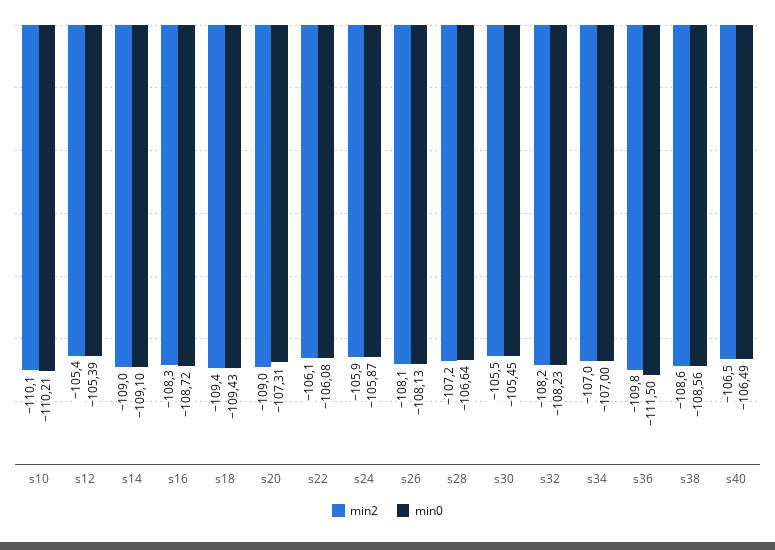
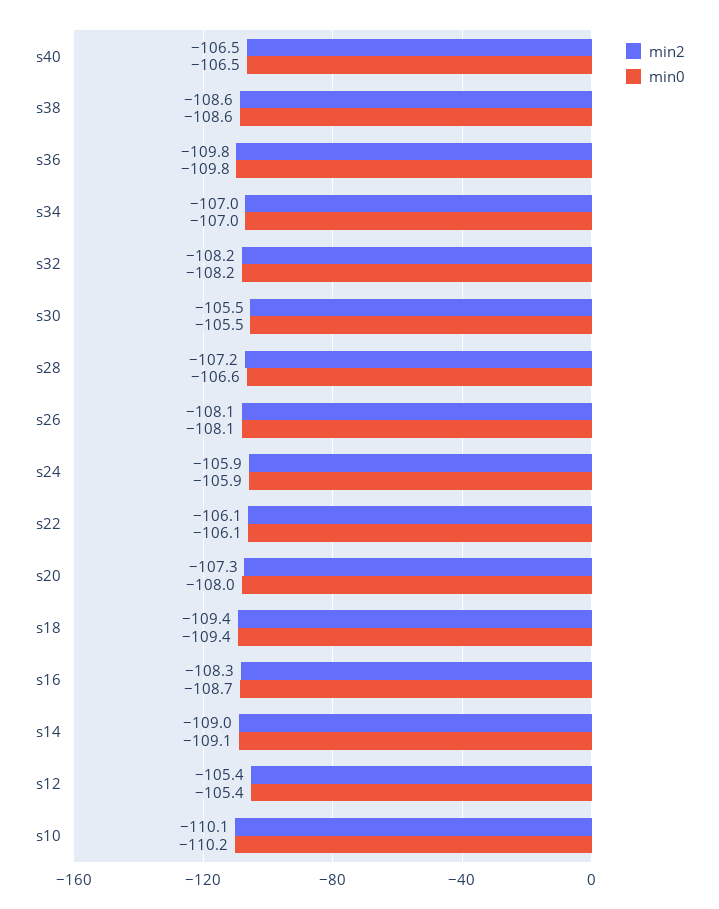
min2, s20: -109 -> -107.3
min0, s20: -107.31 -> -108
min0, s36: -111.5 -> -109.8

